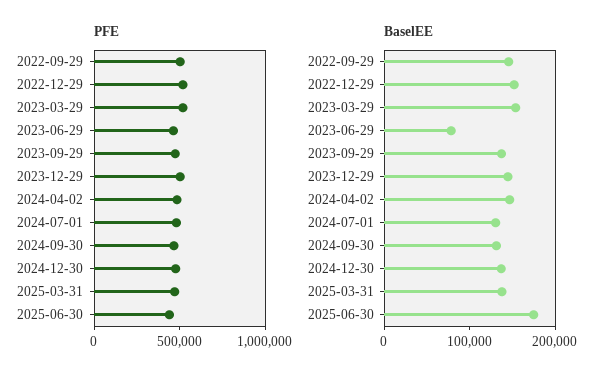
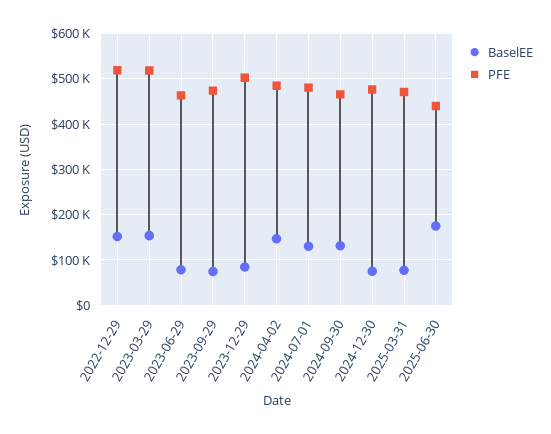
PFE, 2022-09-29: 500000 -> none
BaselEE, 2022-09-29: 140000 -> none
BaselEE, 2023-09-29: 140000 -> 80000
BaselEE, 2023-12-29: 140000 -> 80000
BaselEE, 2024-12-30: 140000 -> 80000
BaselEE, 2025-03-31: 140000 -> 80000

